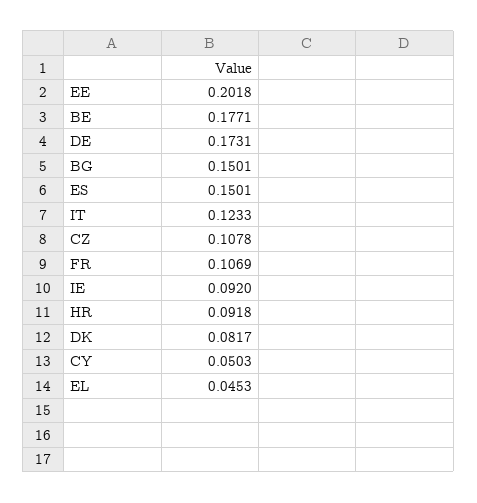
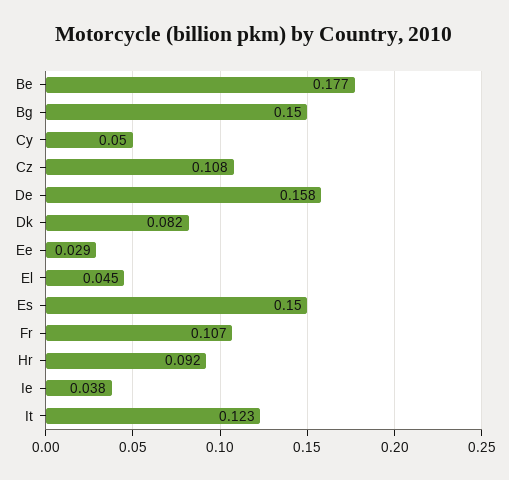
EE: 0.2018 -> 0.029
DE: 0.1731 -> 0.158
IE: 0.092 -> 0.038

